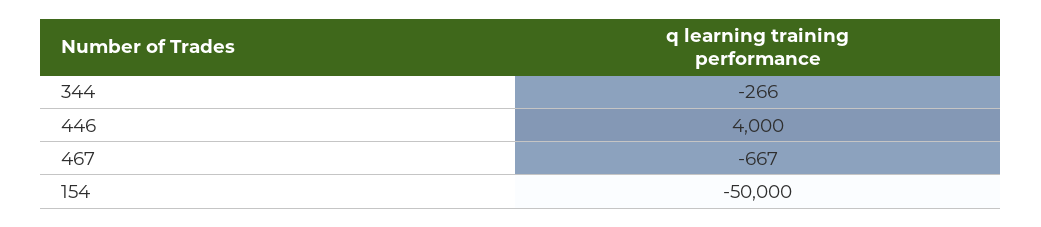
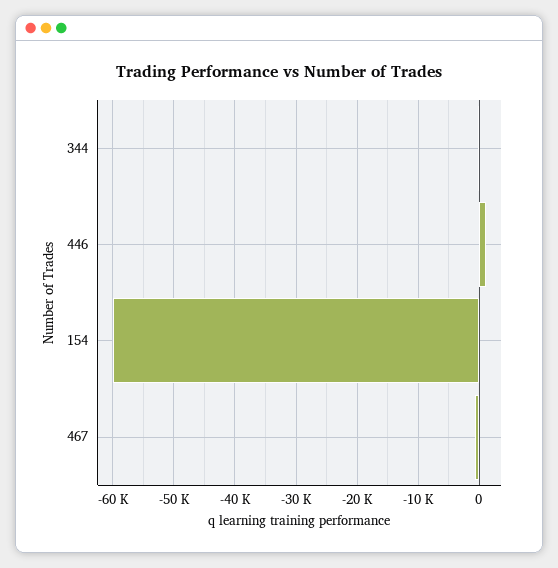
446: 4000 -> 1000
154: -50000 -> -60000

